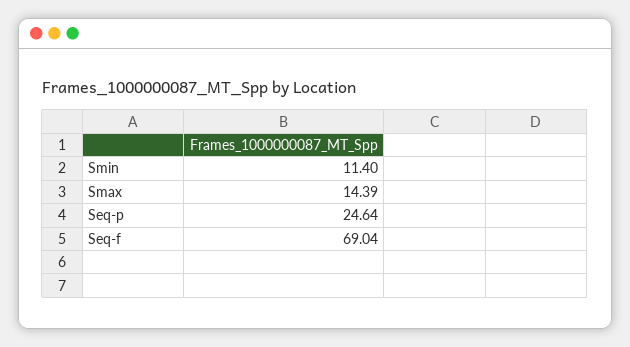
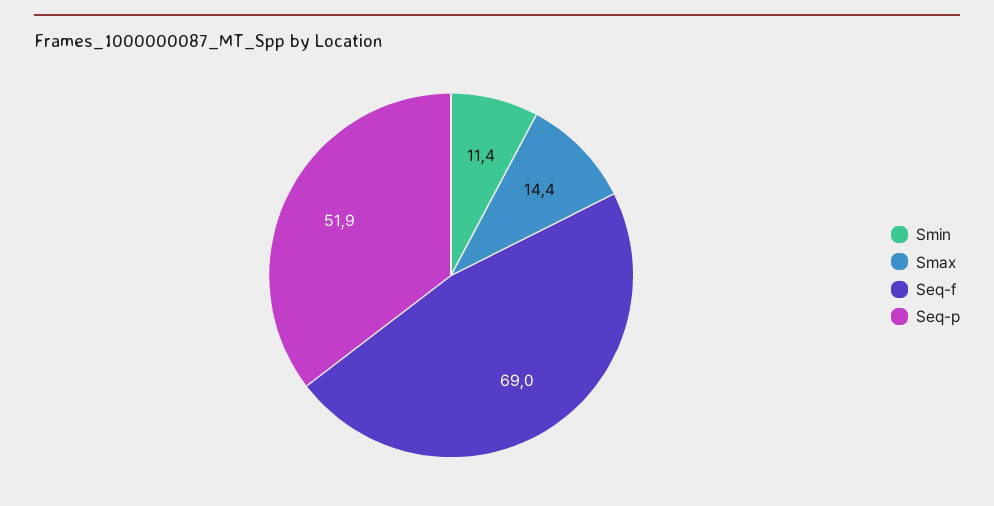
Seq-p: 24.64 -> 51.9

